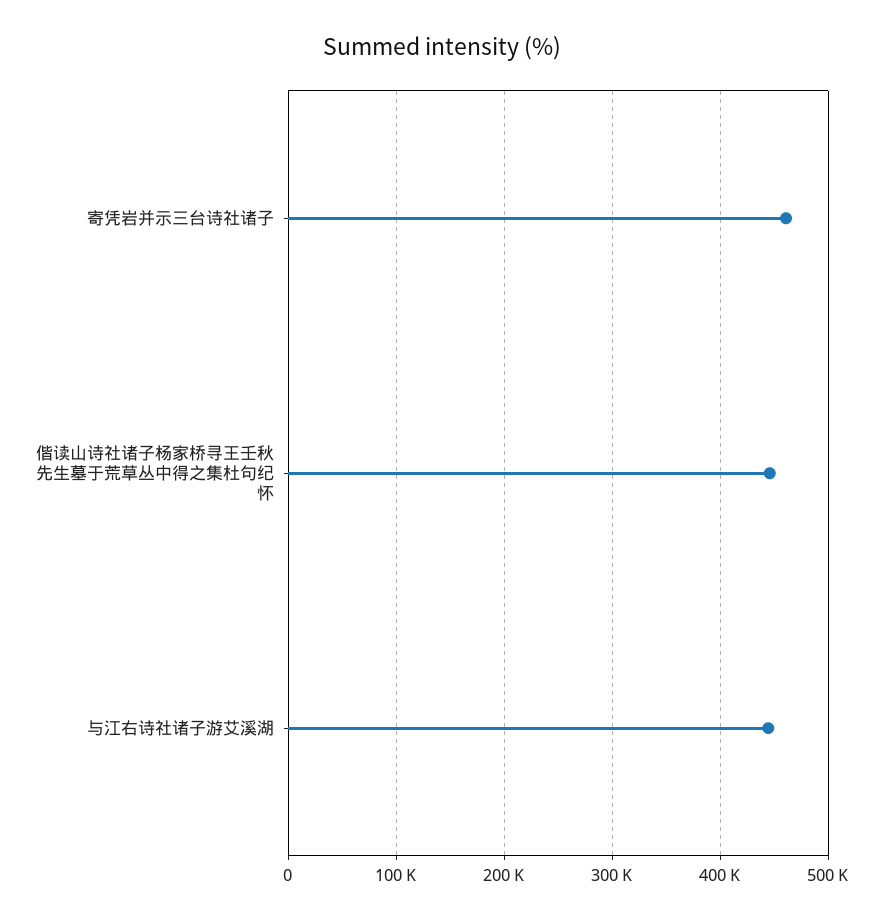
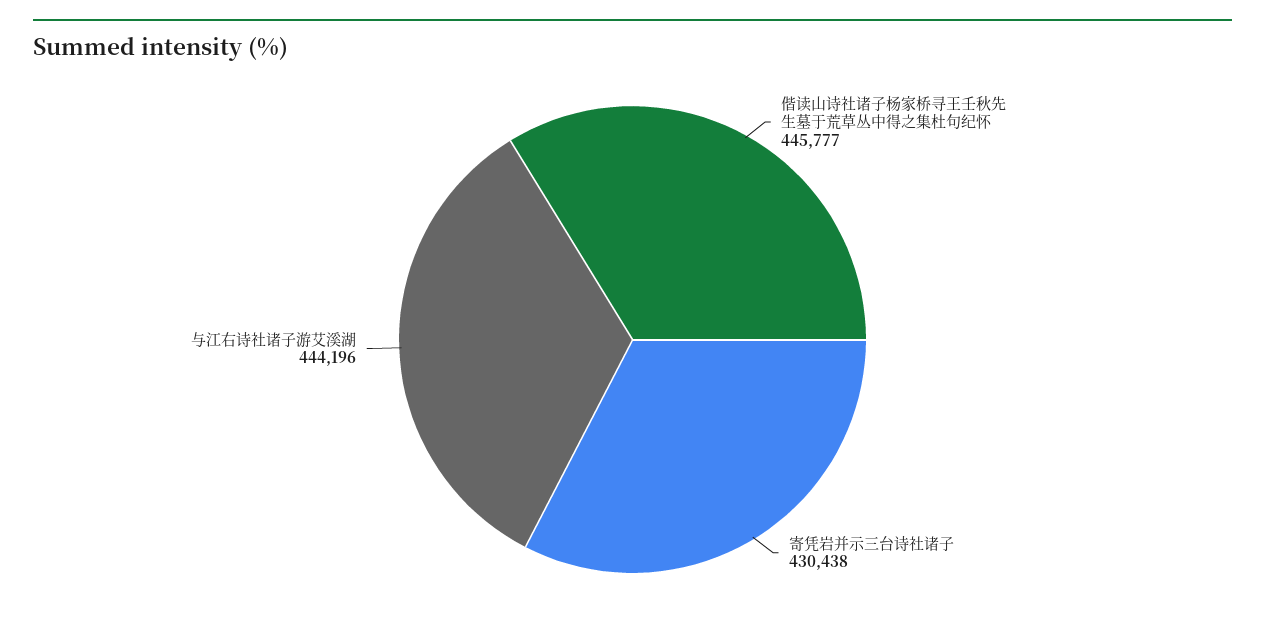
寄凭岩并示三台诗社诸子: 460000 -> 430438

